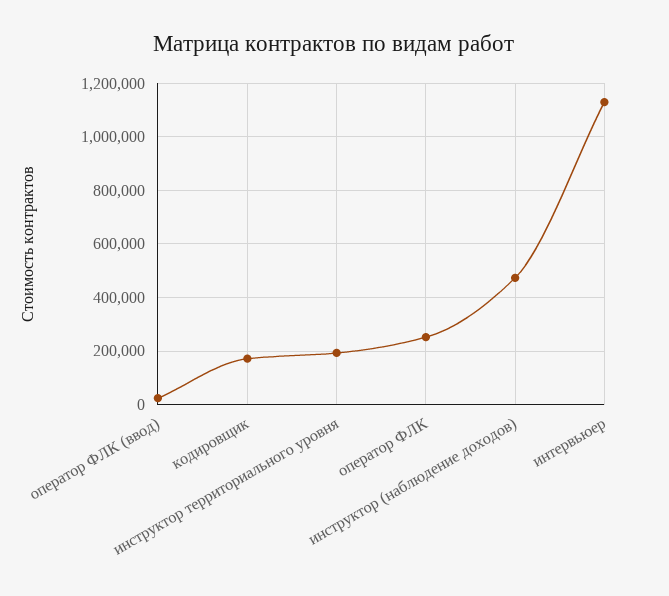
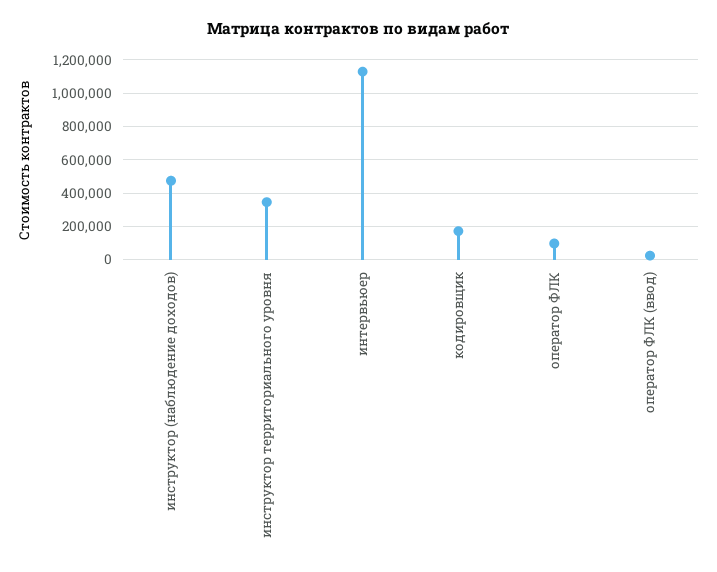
инструктор территориального уровня: 200000 -> 350000
оператор ФЛК: 250000 -> 100000

